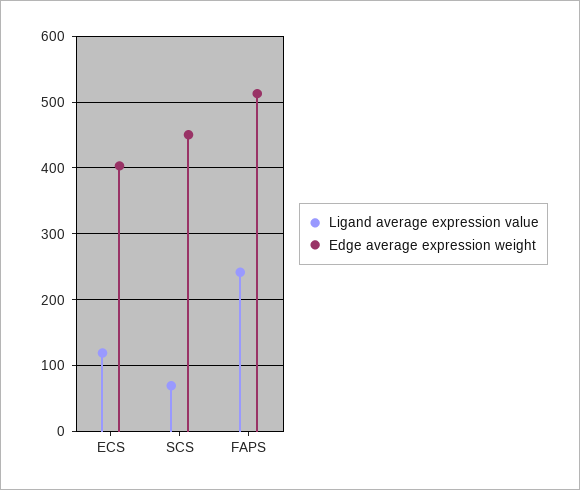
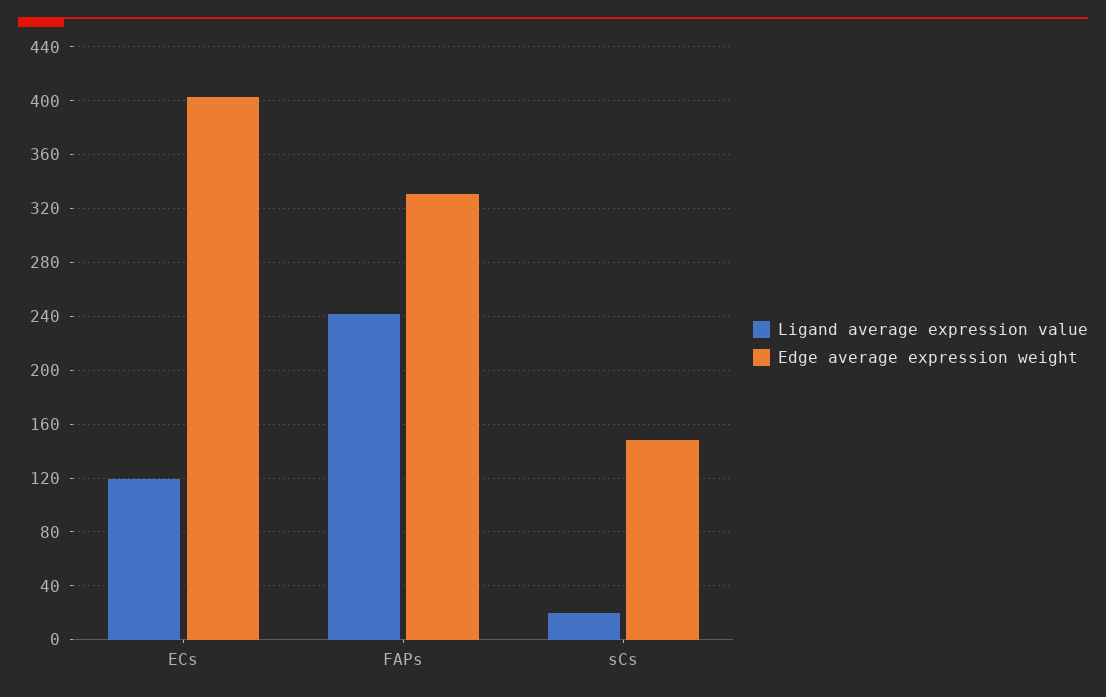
Ligand average expression value, SCS: 70 -> 20
Edge average expression weight, SCS: 450 -> 150
Edge average expression weight, FAPS: 510 -> 330

